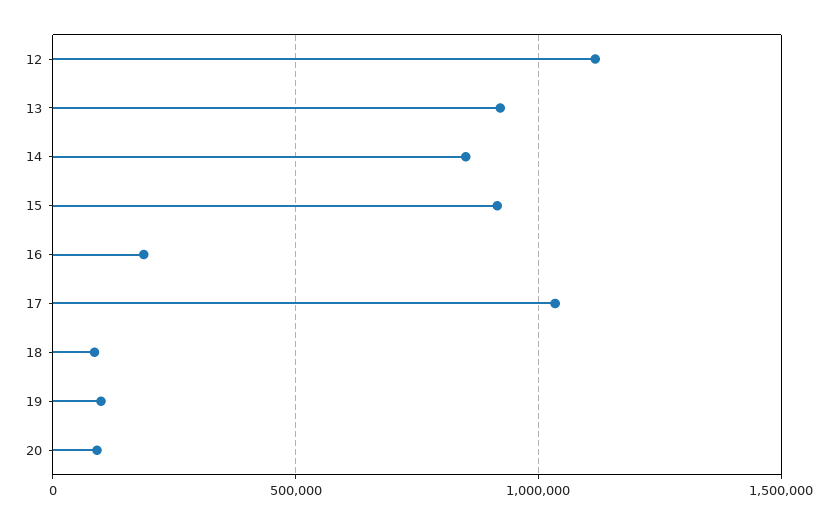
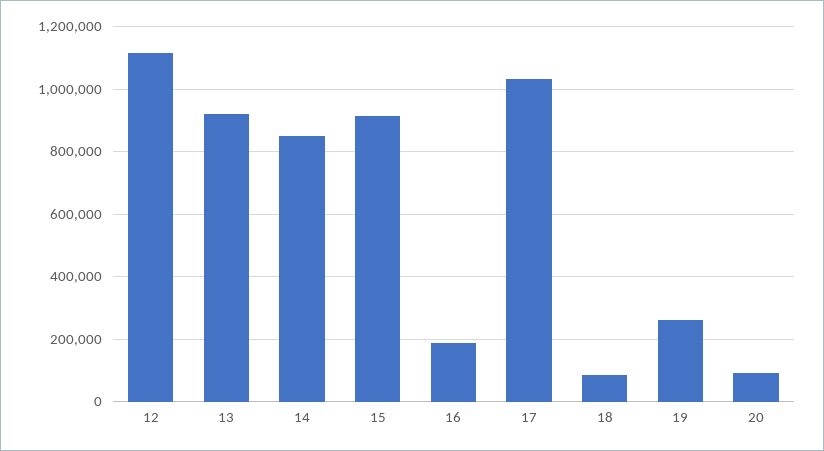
19: 100000 -> 260000

